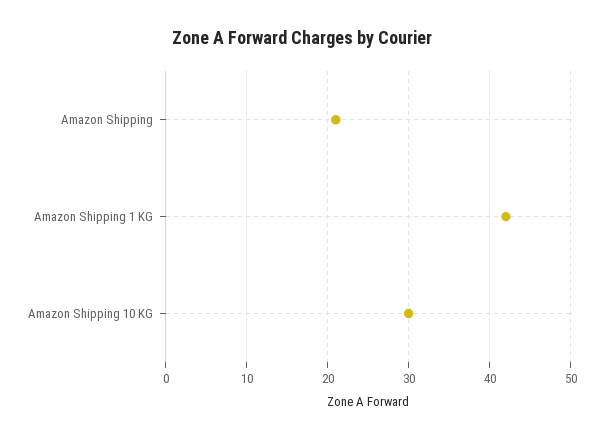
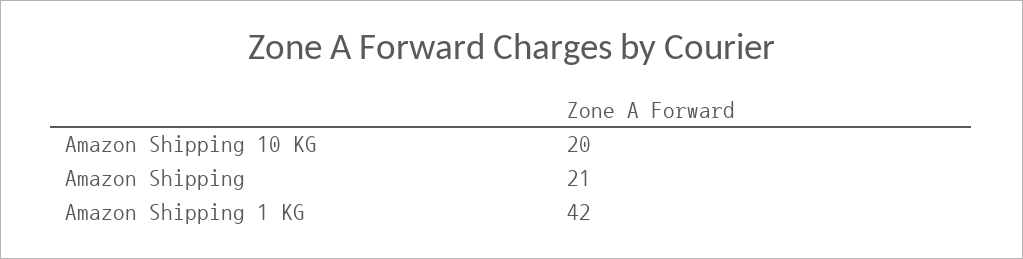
Amazon Shipping 10 KG: 30 -> 20

